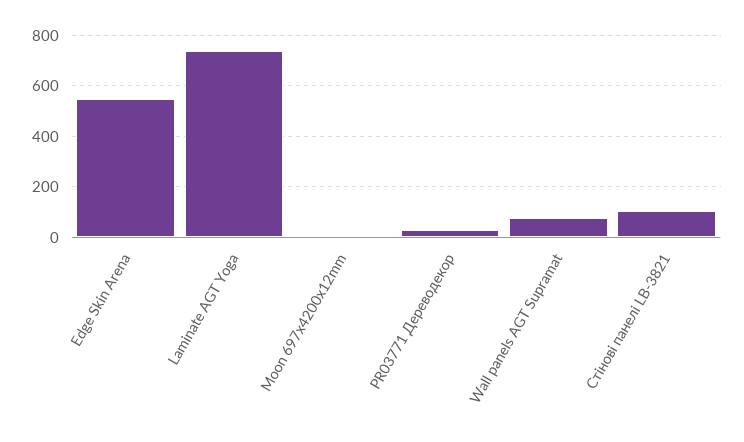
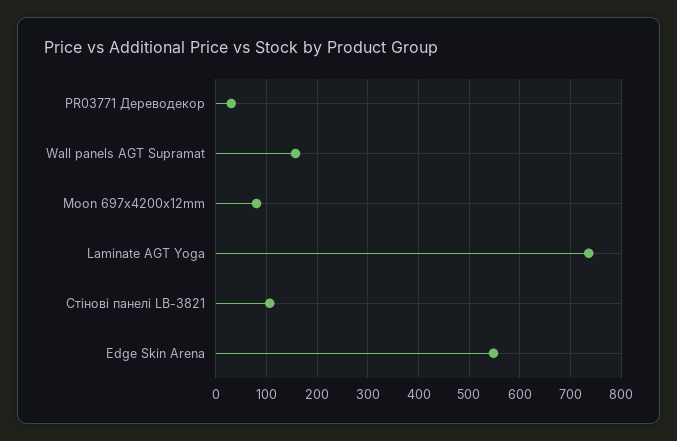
Moon 697x4200x12mm: 0 -> 80
Wall panels AGT Supramat: 75 -> 160

